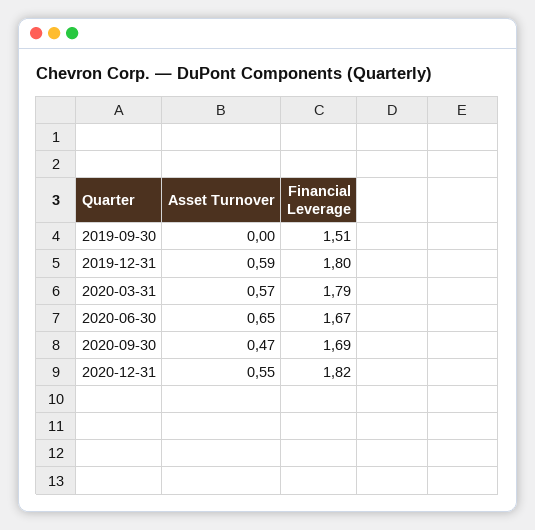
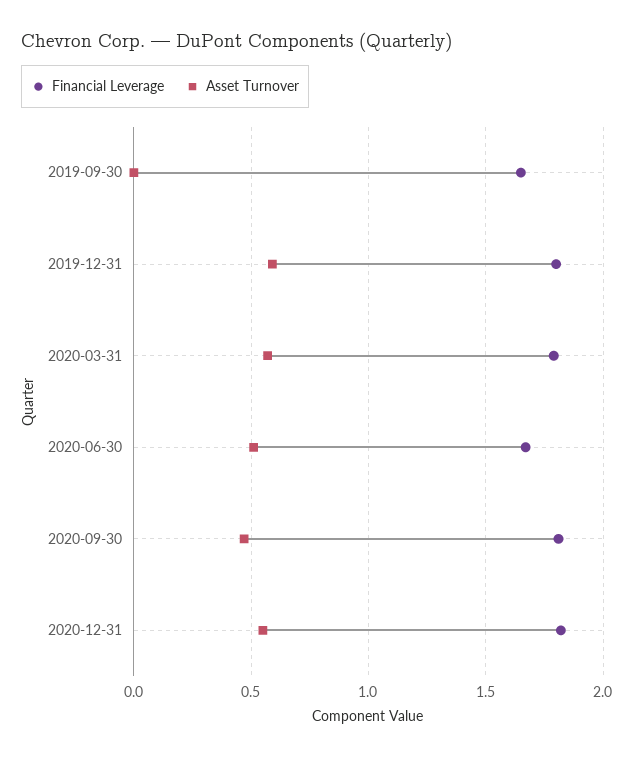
Financial Leverage, 2019-09-30: 1.51 -> 1.65
Asset Turnover, 2020-06-30: 0.65 -> 0.5
Financial Leverage, 2020-09-30: 1.69 -> 1.8

